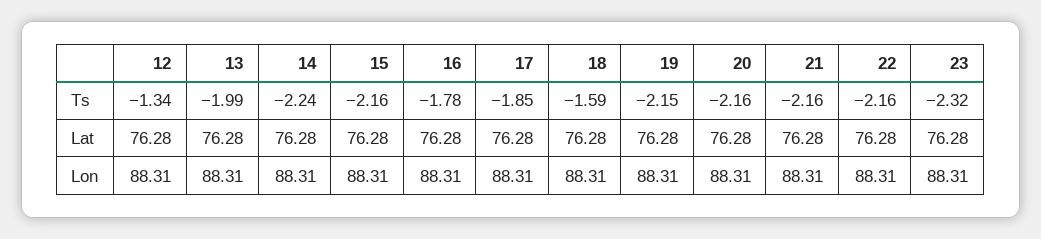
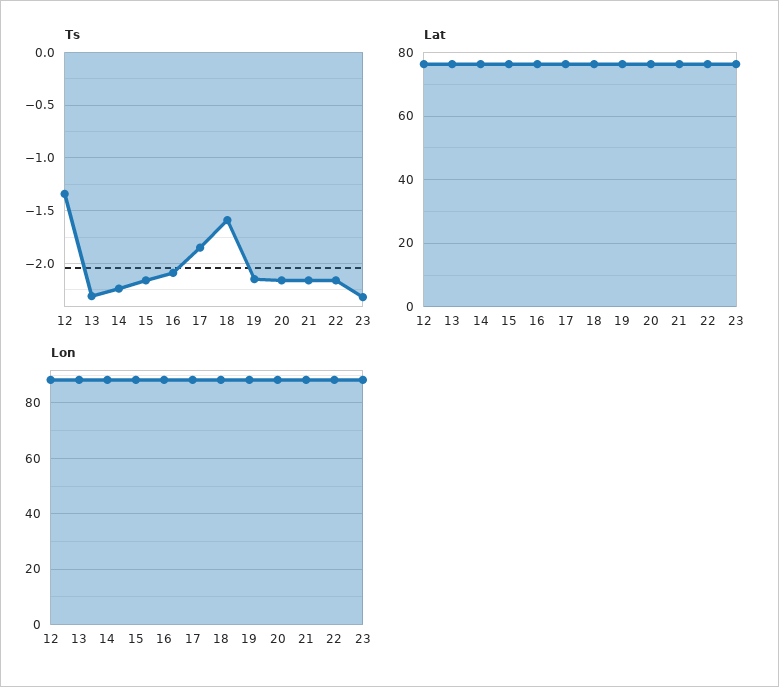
Ts, 13: -1.99 -> -2.3
Ts, 16: -1.78 -> -2.1

